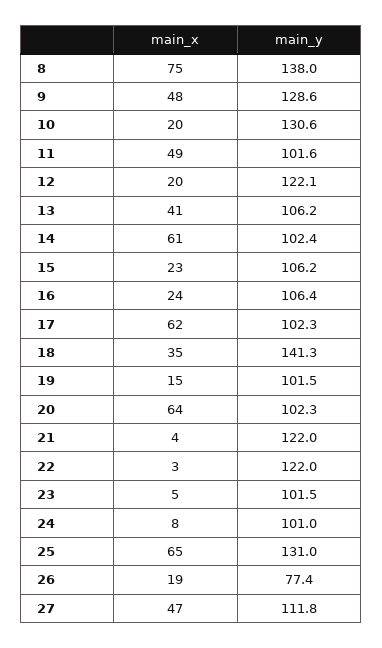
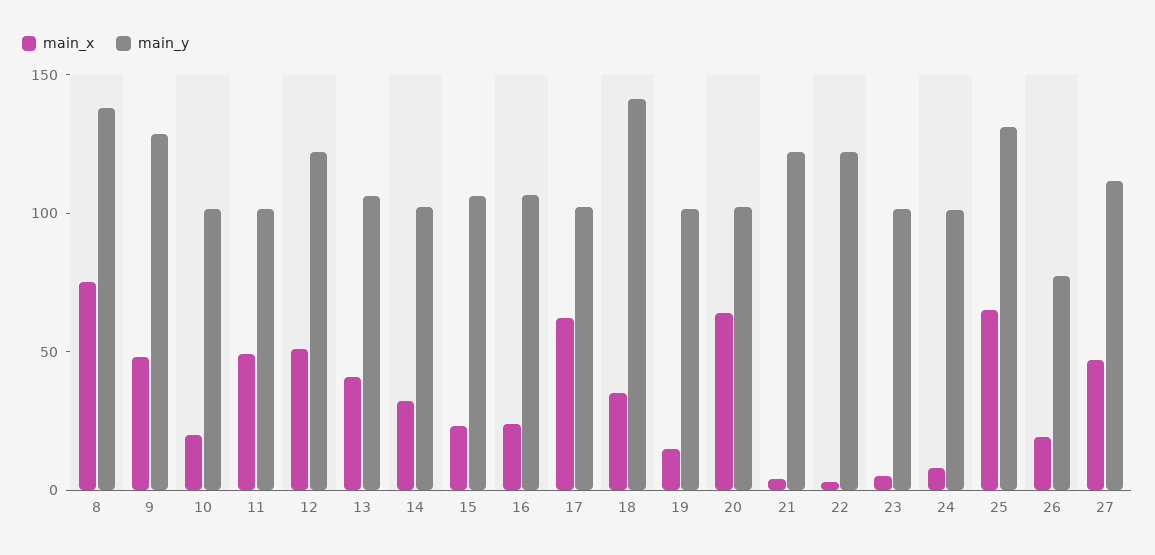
main_y, 10: 130.6 -> 100
main_x, 12: 20 -> 50
main_x, 14: 61 -> 30

